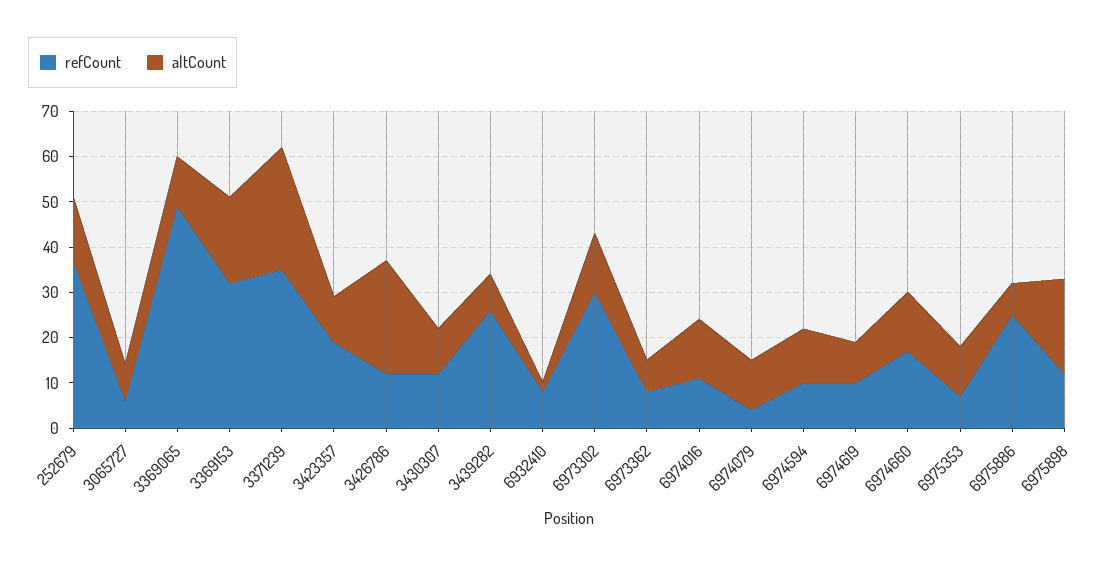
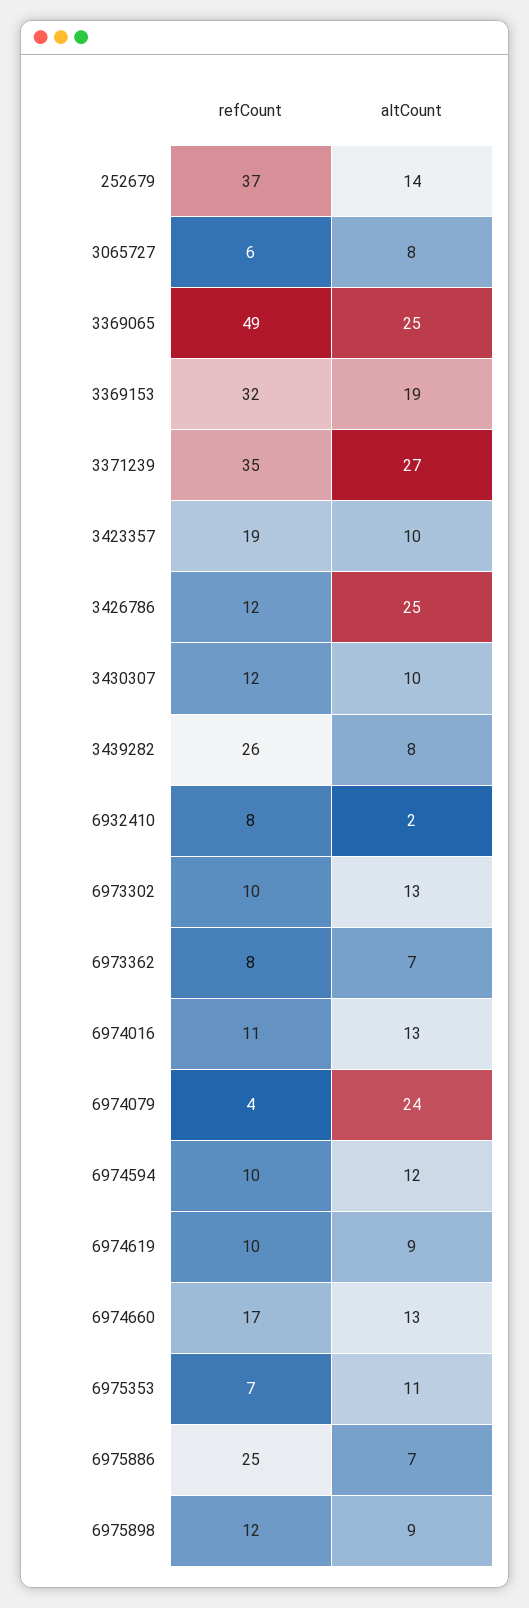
altCount, 3369065: 10 -> 25
refCount, 6973302: 30 -> 10
altCount, 6974079: 10 -> 24
altCount, 6975898: 20 -> 9

